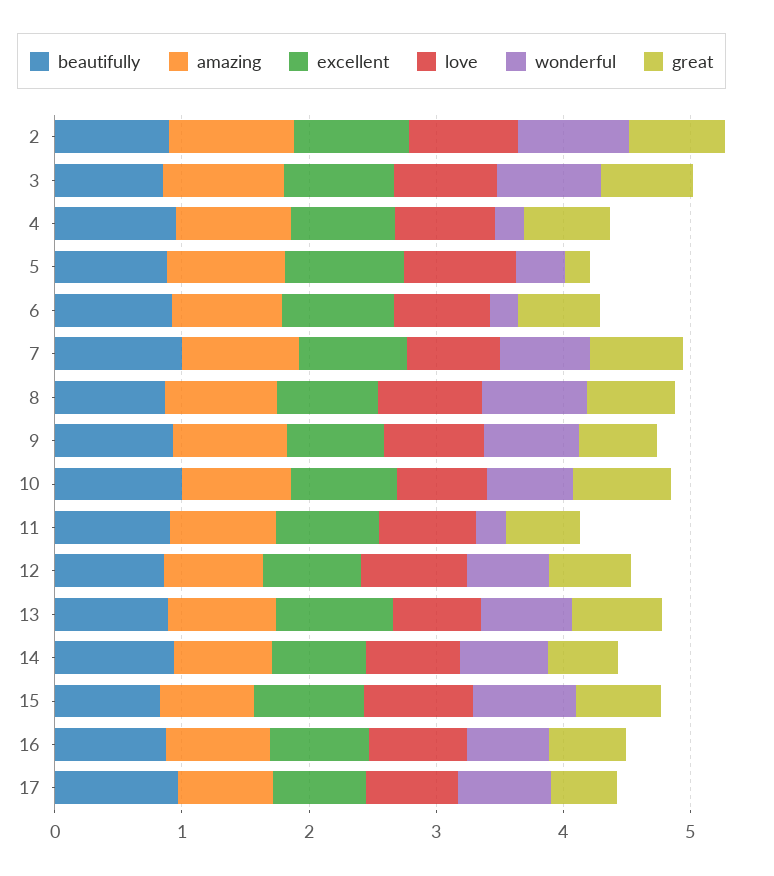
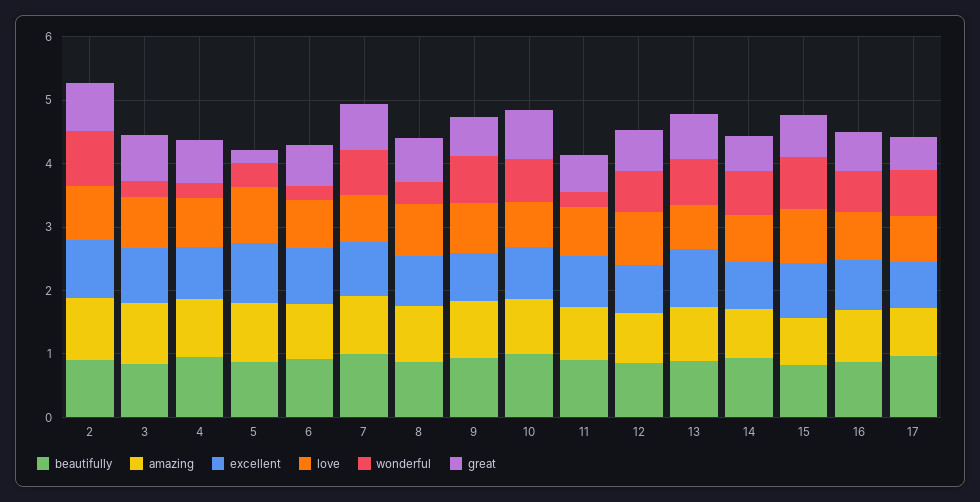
wonderful, 3: 0.8 -> 0.2
wonderful, 8: 0.8 -> 0.4

